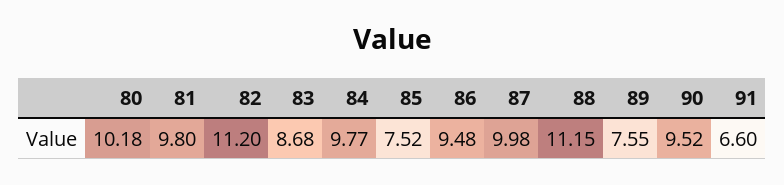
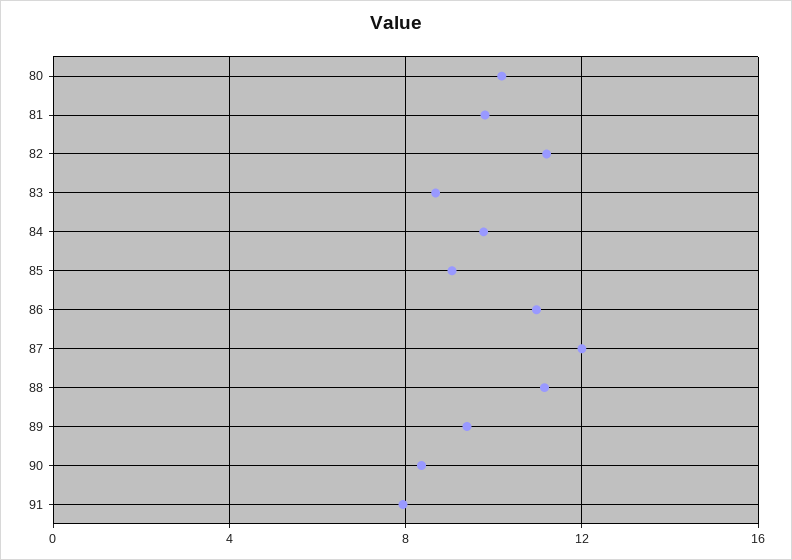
85: 7.52 -> 9
86: 9.48 -> 11
87: 9.98 -> 12
89: 7.55 -> 9.5
90: 9.52 -> 8.5
91: 6.6 -> 8

